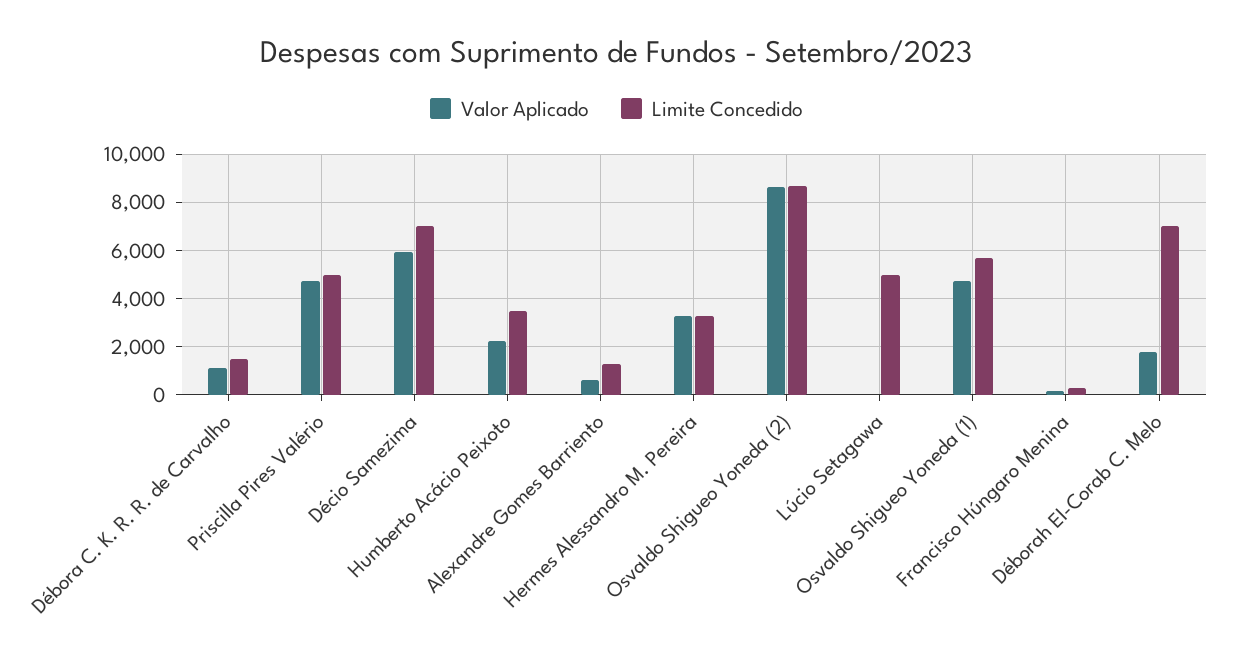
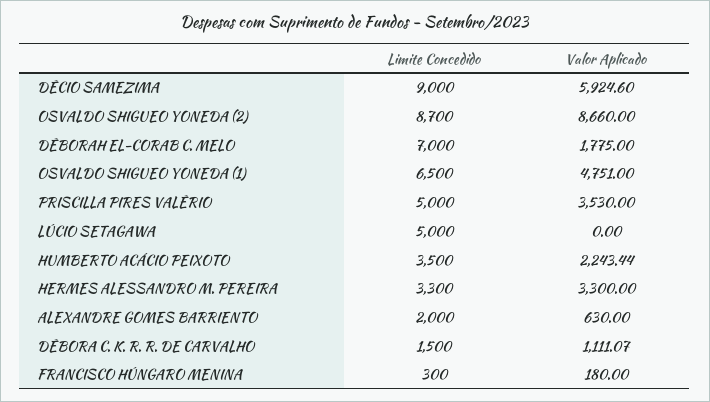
Valor Aplicado, Priscilla Pires Valério: 4750 -> 3530
Limite Concedido, Décio Samezima: 7000 -> 9000
Limite Concedido, Alexandre Gomes Barriento: 1250 -> 2000
Limite Concedido, Osvaldo Shigueo Yoneda (1): 5750 -> 6500

